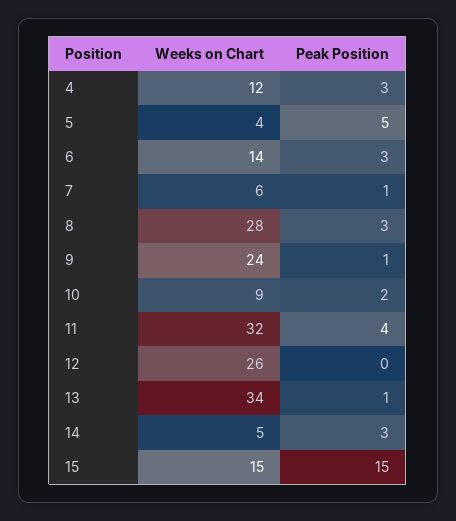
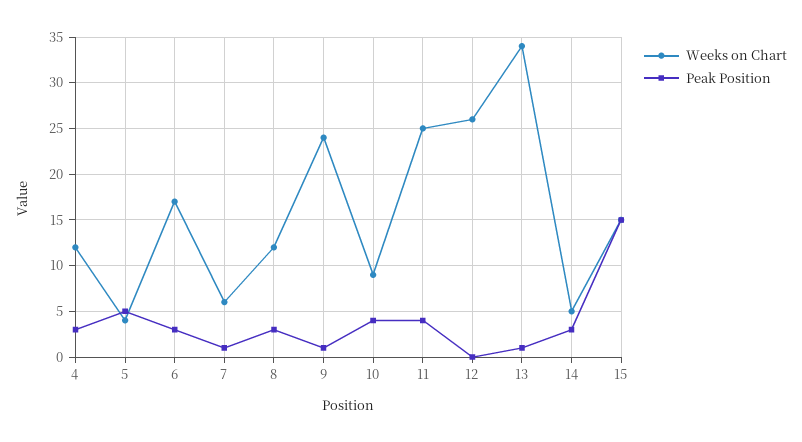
Weeks on Chart, 6: 14 -> 17
Weeks on Chart, 8: 28 -> 12
Peak Position, 10: 2 -> 4
Weeks on Chart, 11: 32 -> 25

